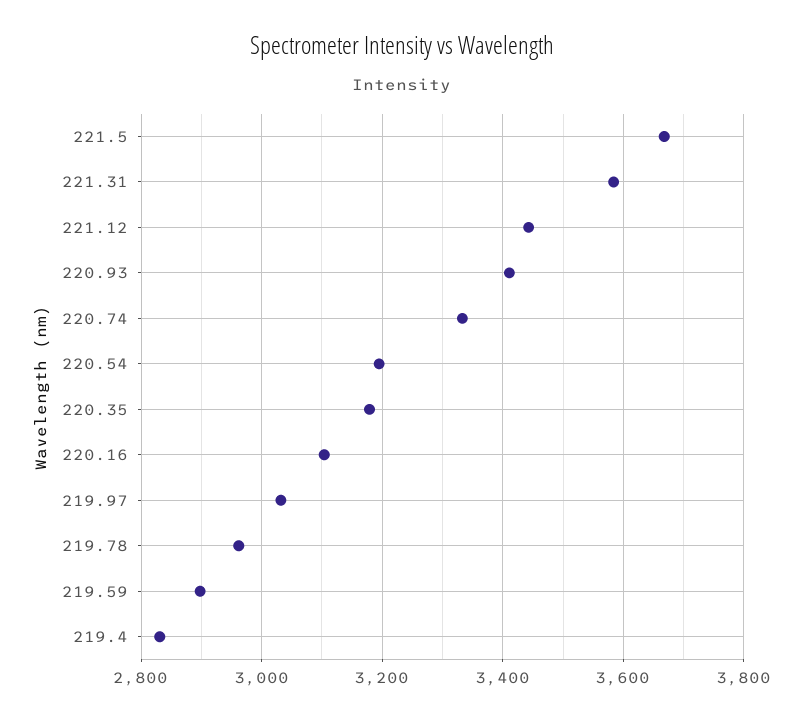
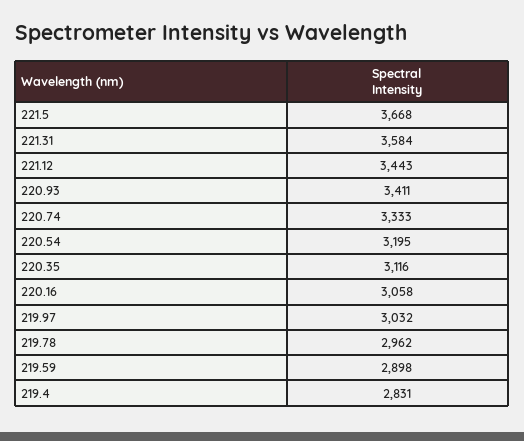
220.35: 3180 -> 3116
220.16: 3100 -> 3058

